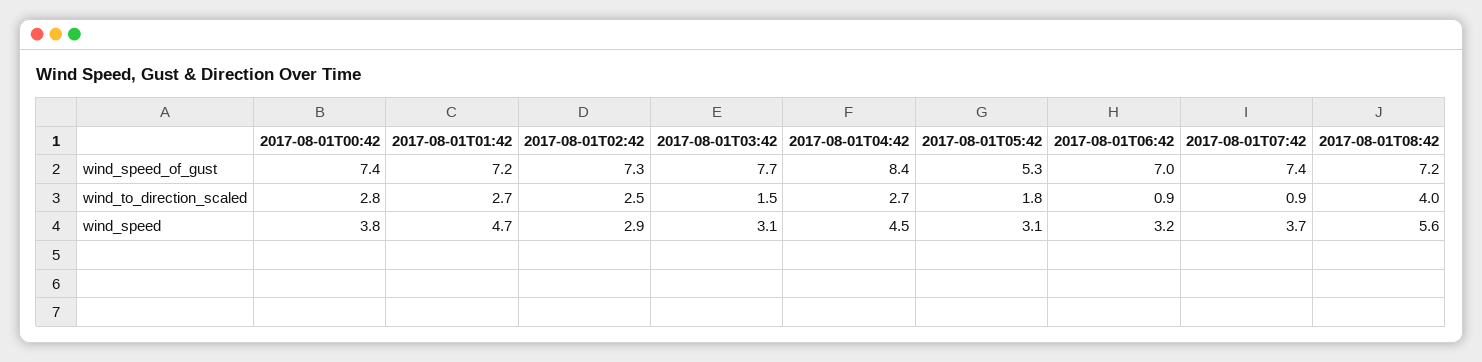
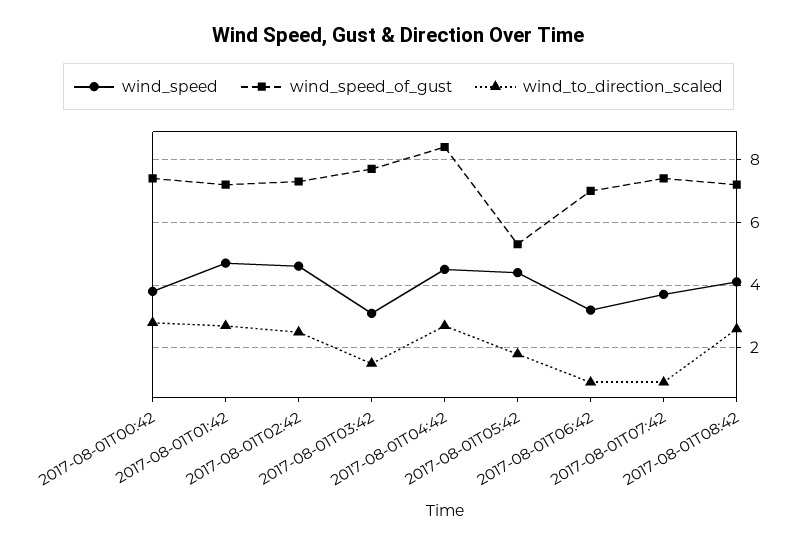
wind_to_direction_scaled, 2017-08-01T08:42: 4 -> 2.5
wind_speed, 2017-08-01T02:42: 2.9 -> 4.5
wind_speed, 2017-08-01T05:42: 3.1 -> 4.5
wind_speed, 2017-08-01T08:42: 5.6 -> 4

